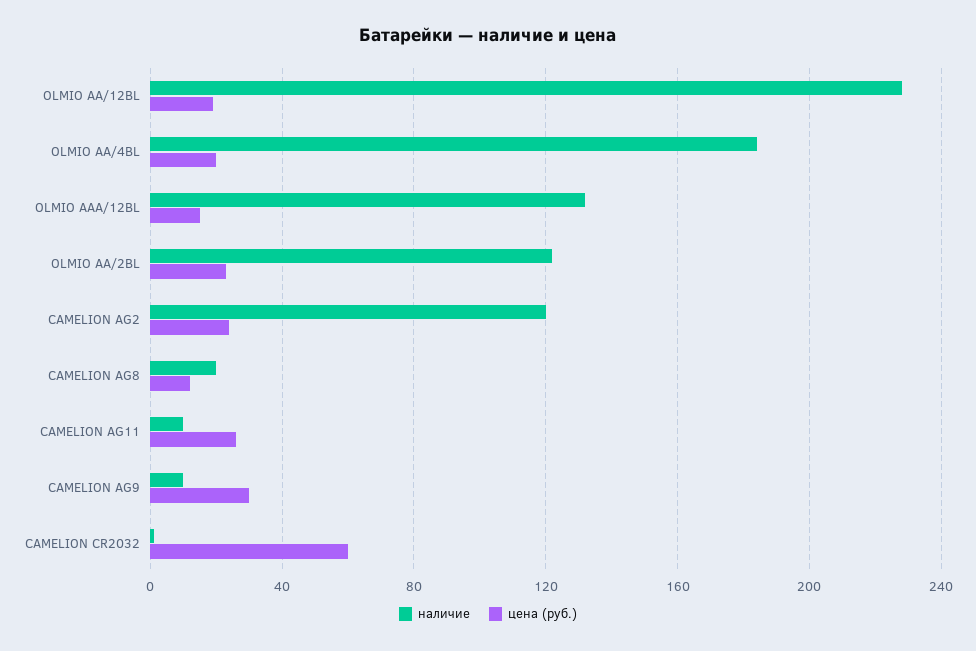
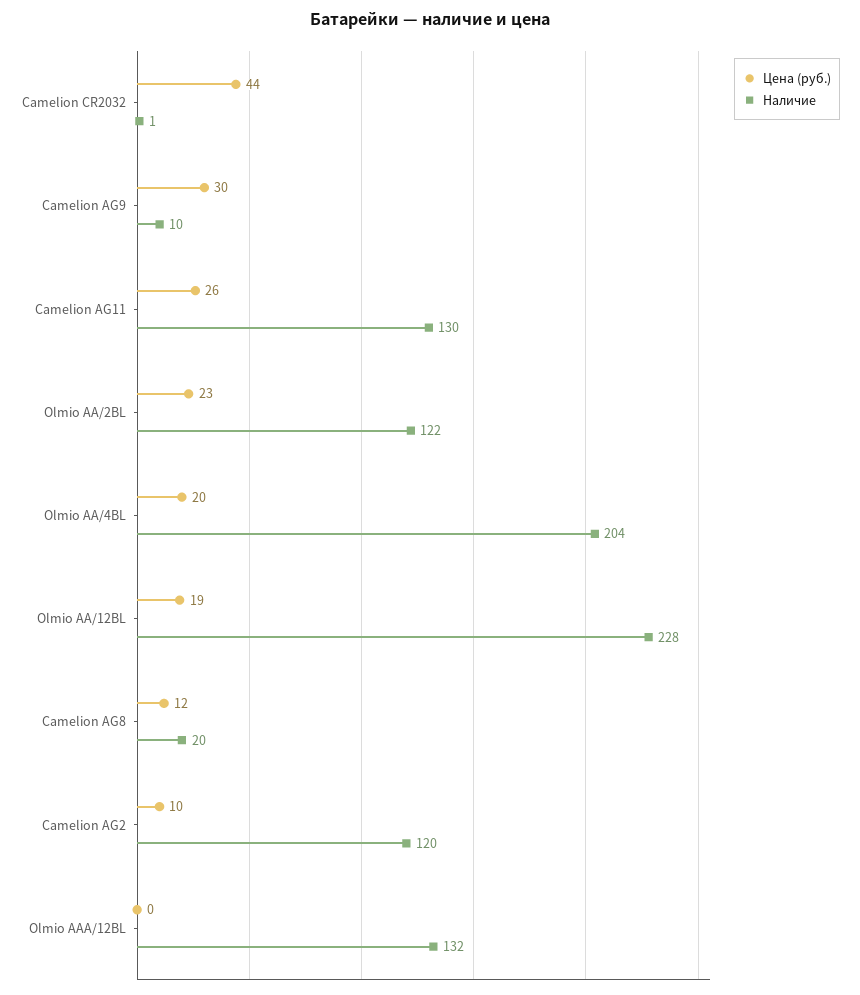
наличие, OLMIO AA/4BL: 185 -> 204
цена (руб.), OLMIO AAA/12BL: 15 -> 0
цена (руб.), CAMELION AG2: 25 -> 10
наличие, CAMELION AG11: 10 -> 130
цена (руб.), CAMELION CR2032: 60 -> 44

